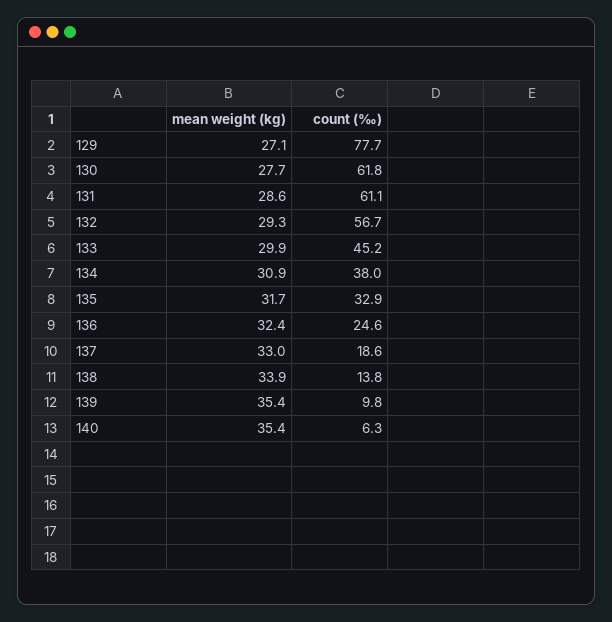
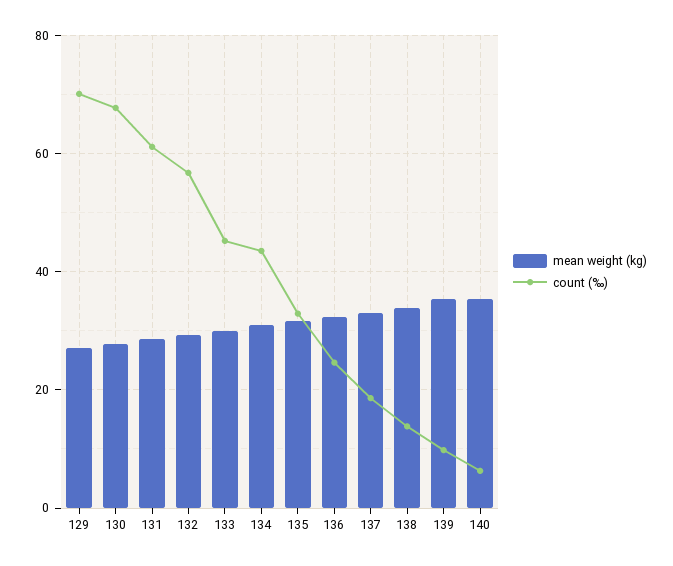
count (‰), 129: 77.7 -> 70
count (‰), 130: 61.8 -> 68
count (‰), 134: 38 -> 44

